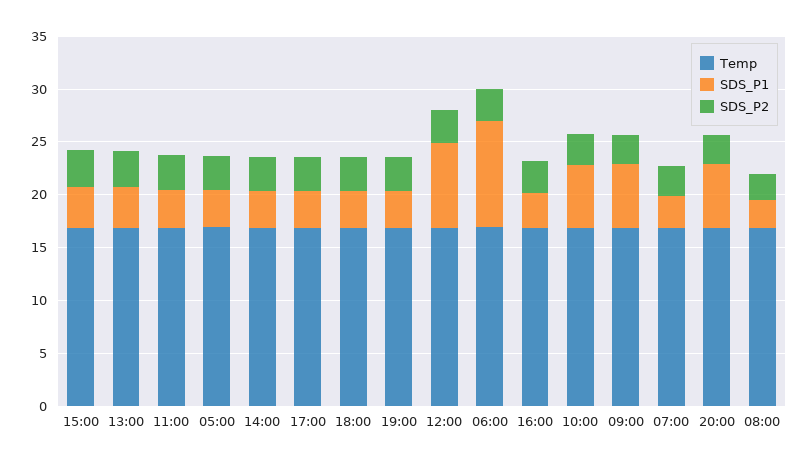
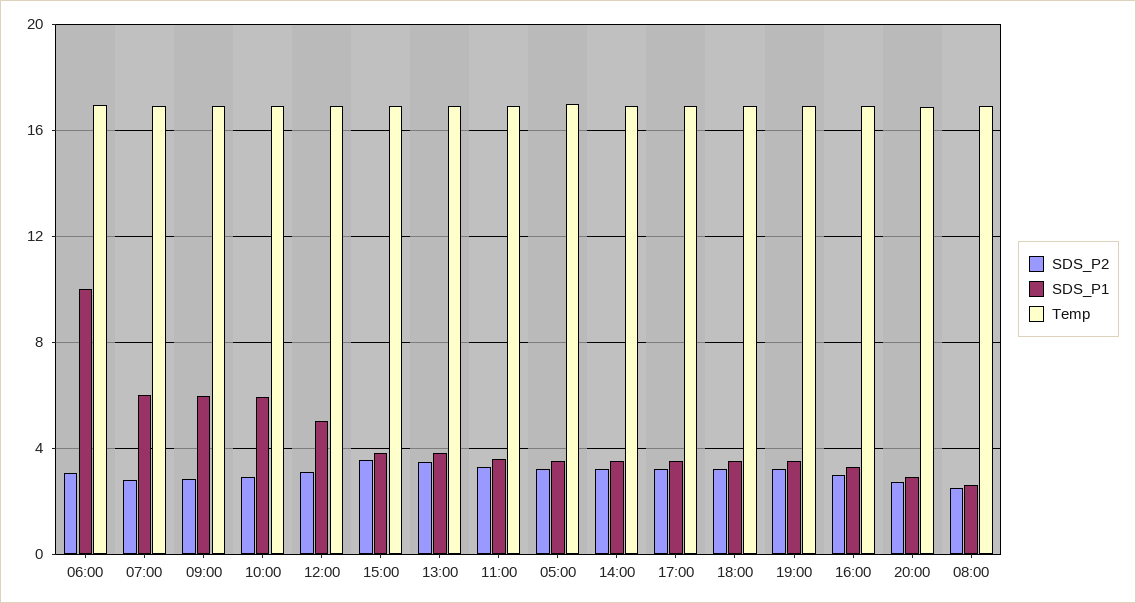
SDS_P1, 12:00: 8 -> 5
SDS_P1, 07:00: 3 -> 6
SDS_P1, 20:00: 6 -> 3

